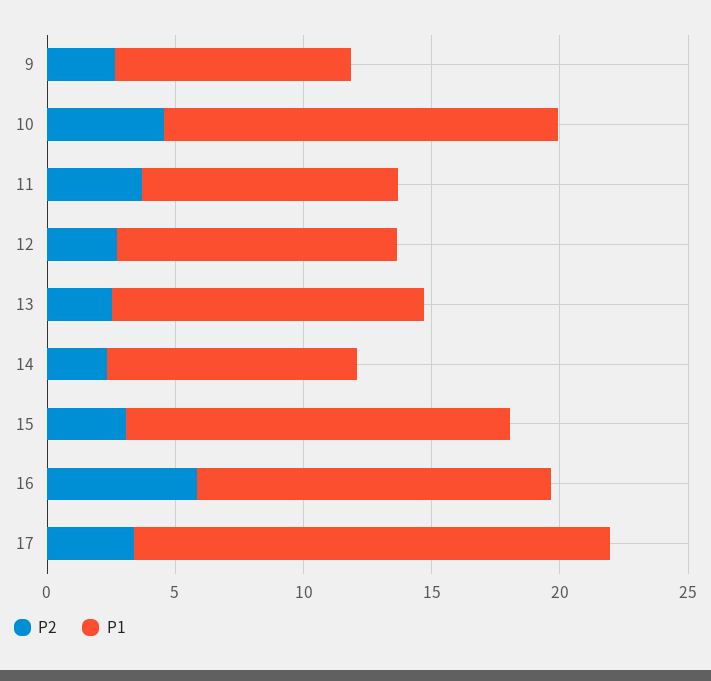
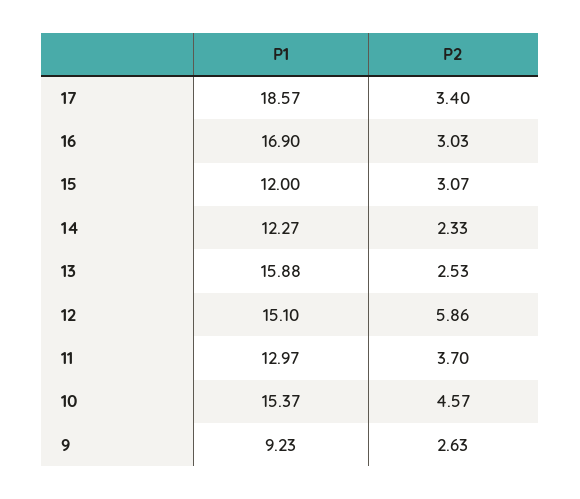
P1, 11: 10 -> 12.97
P2, 12: 3 -> 5.86
P1, 12: 11 -> 15.1
P1, 13: 12 -> 15.88
P1, 14: 10 -> 12.27
P1, 15: 15 -> 12
P2, 16: 6 -> 3.03
P1, 16: 14 -> 16.9

